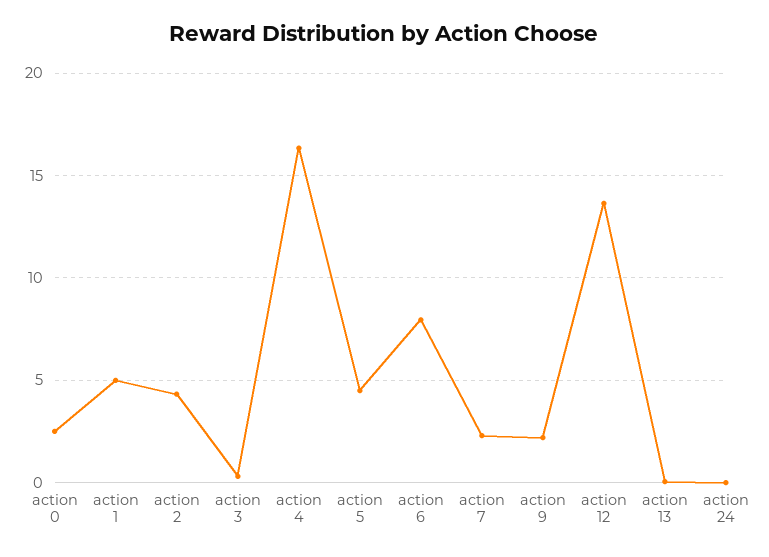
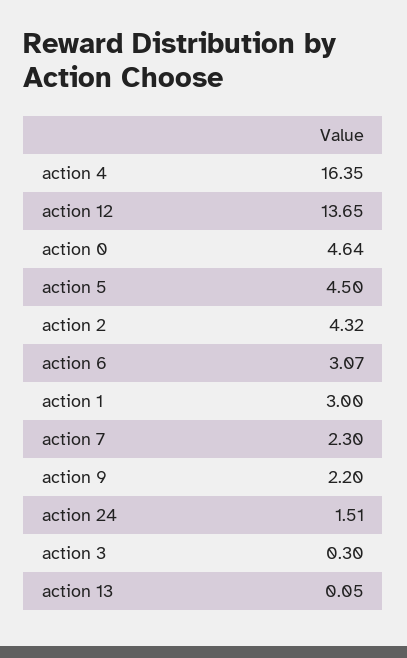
action 0: 2.5 -> 4.64
action 1: 5 -> 3
action 6: 8 -> 3.07
action 24: 0 -> 1.51

